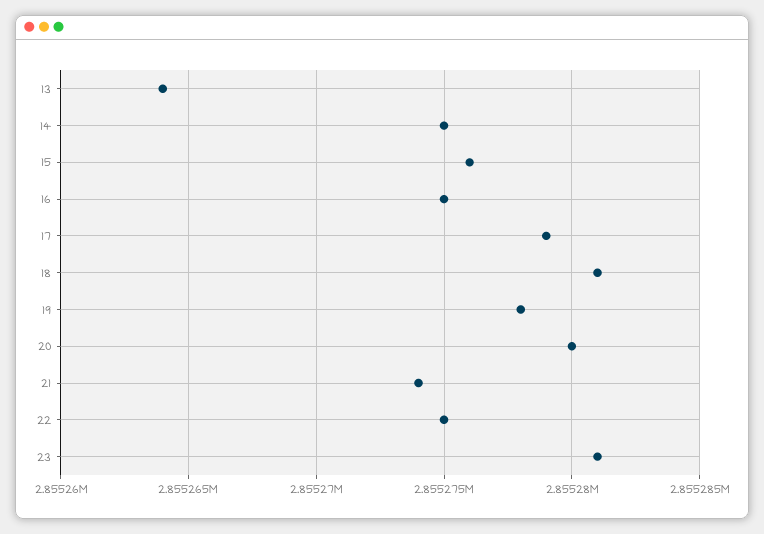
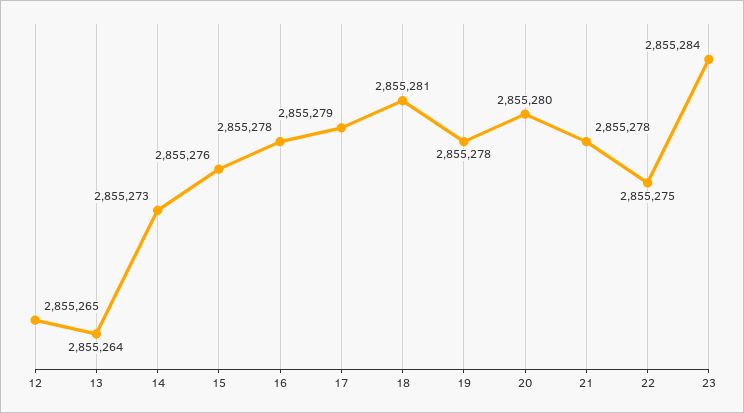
14: 2855275 -> 2855273
16: 2855275 -> 2855278
21: 2855274 -> 2855278
23: 2855281 -> 2855284
12: none -> 2855265

